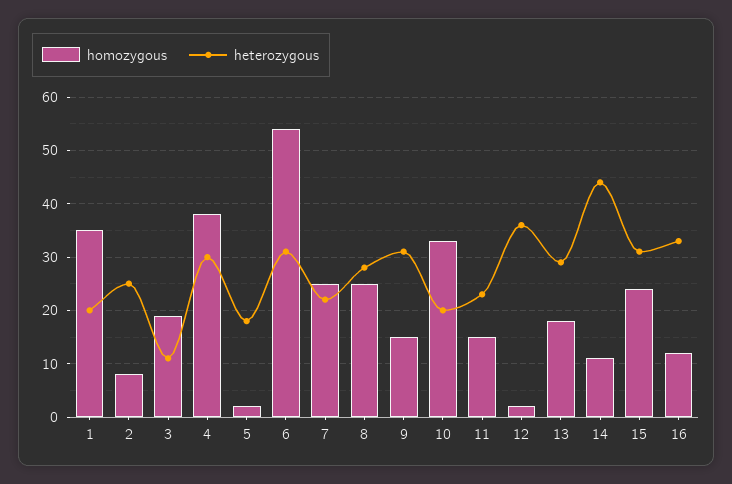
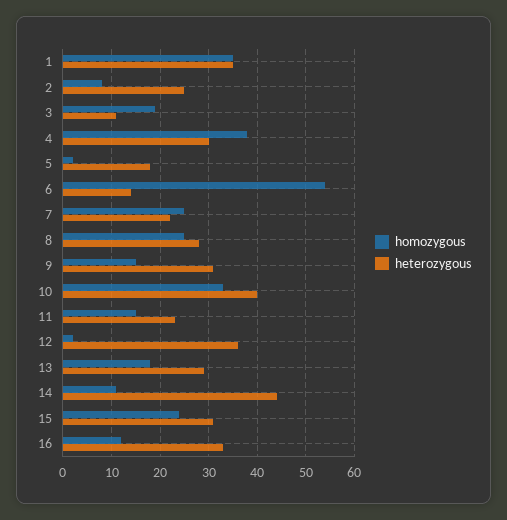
heterozygous, 1: 20 -> 35
heterozygous, 6: 30 -> 15
heterozygous, 10: 20 -> 40

